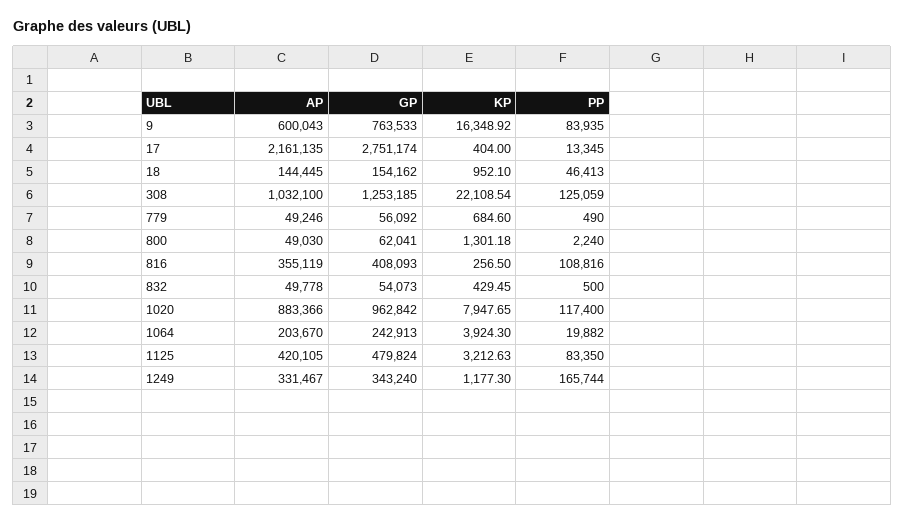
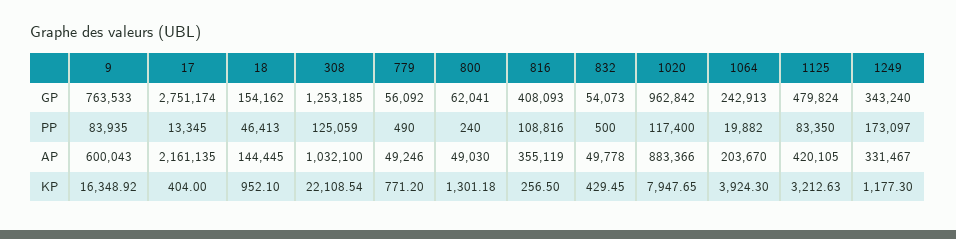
KP, 779: 684.6 -> 771.2
PP, 800: 2240 -> 240
PP, 1249: 165744 -> 173097

